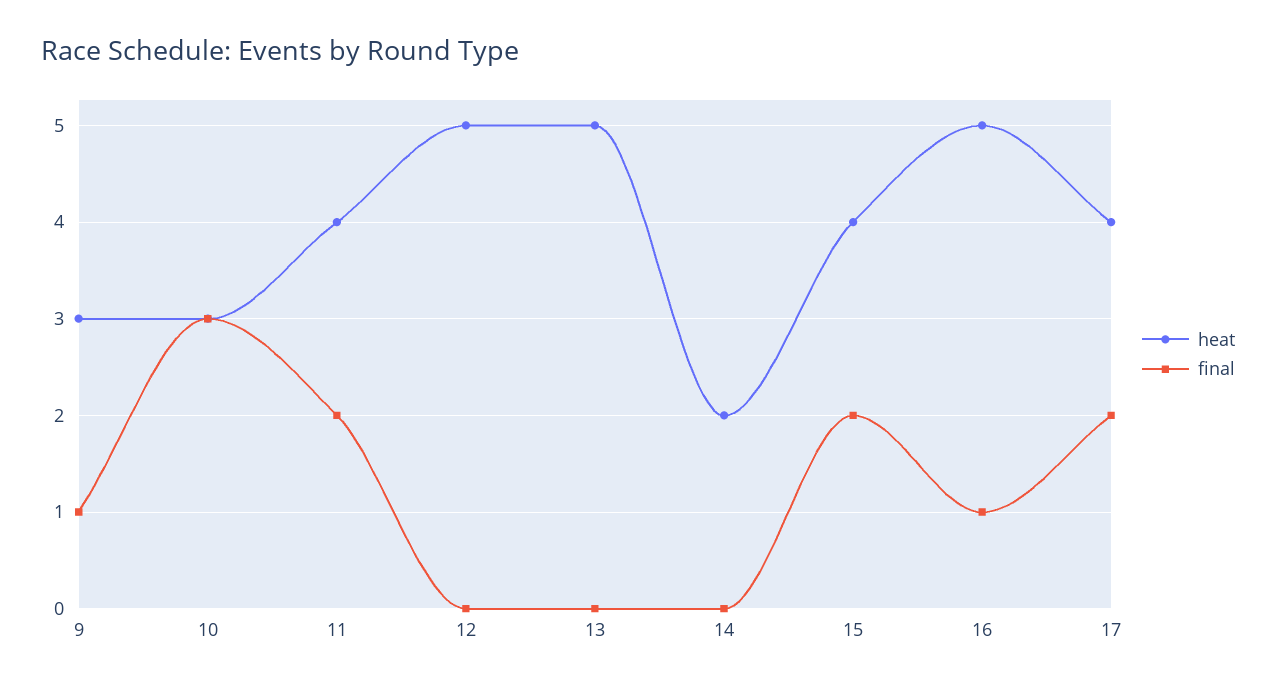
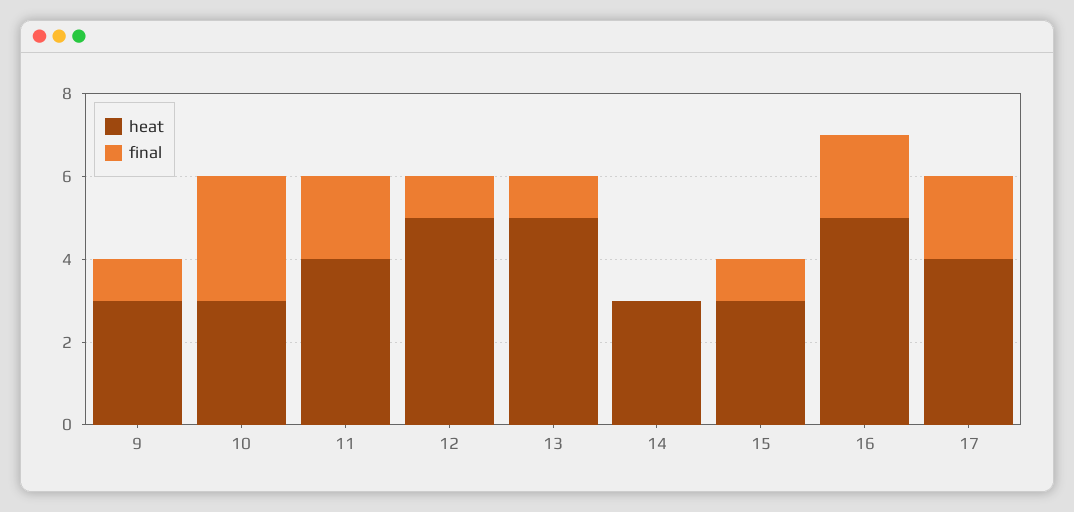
final, 12: 0 -> 1
final, 13: 0 -> 1
heat, 14: 2 -> 3
heat, 15: 4 -> 3
final, 15: 2 -> 1
final, 16: 1 -> 2

